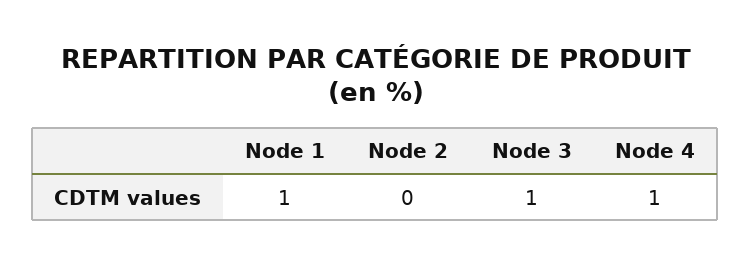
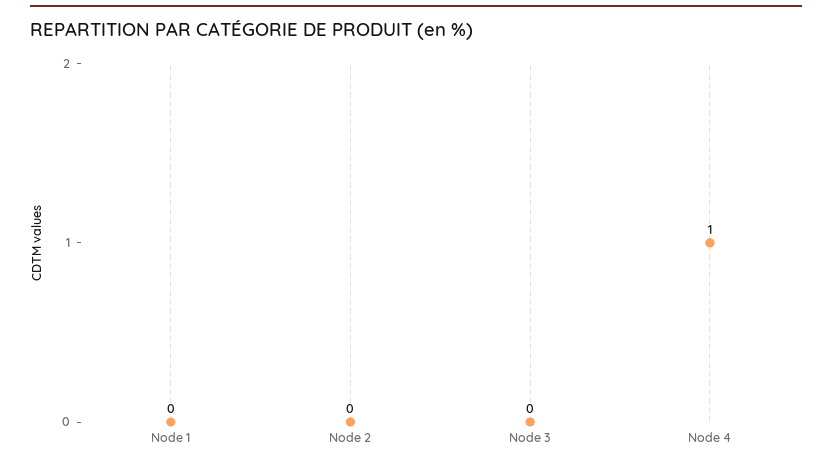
Node 1: 1 -> 0
Node 3: 1 -> 0

